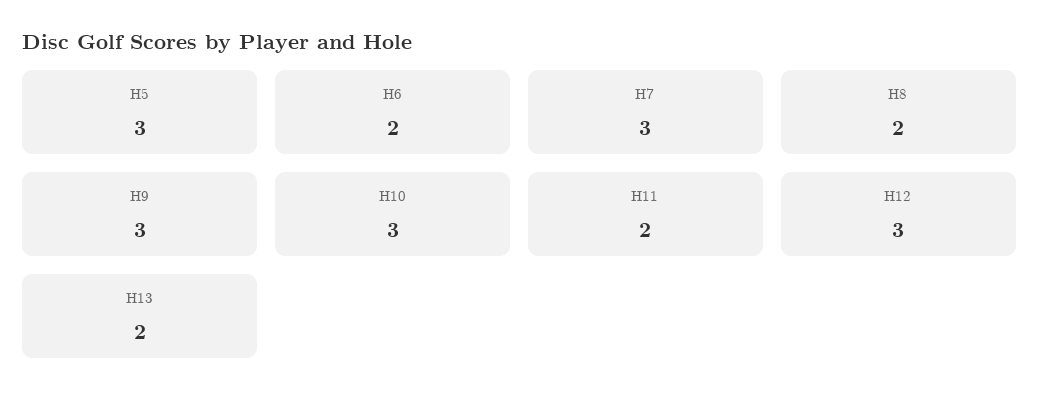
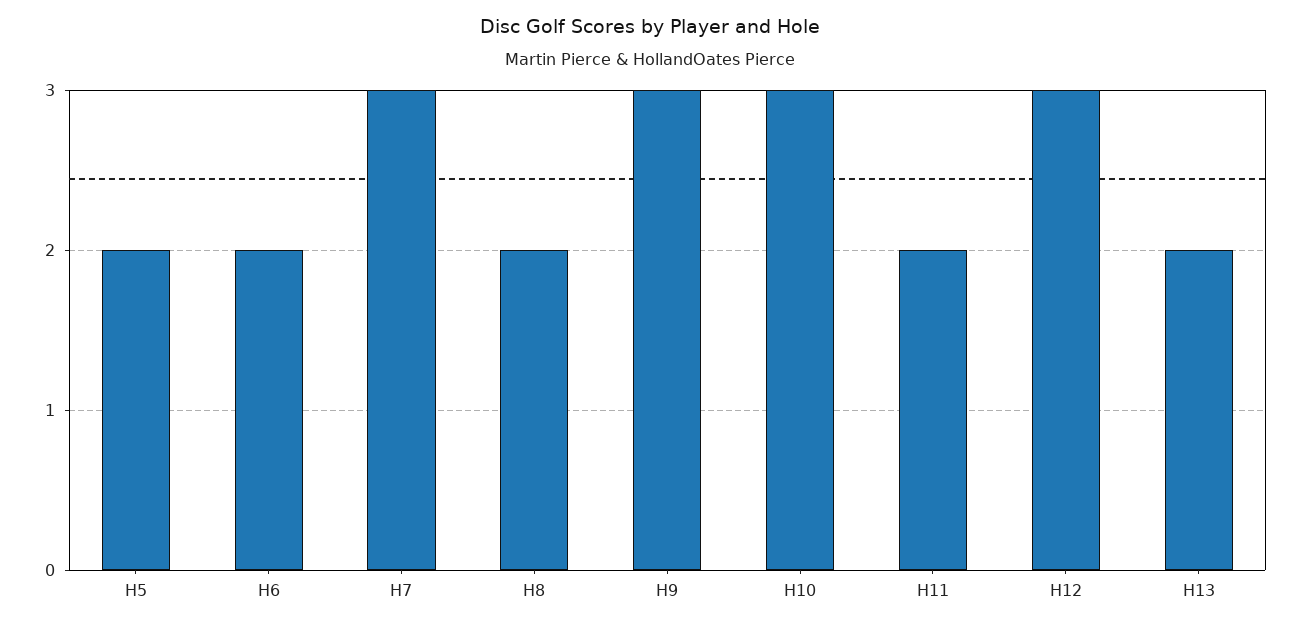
H5: 3 -> 2

